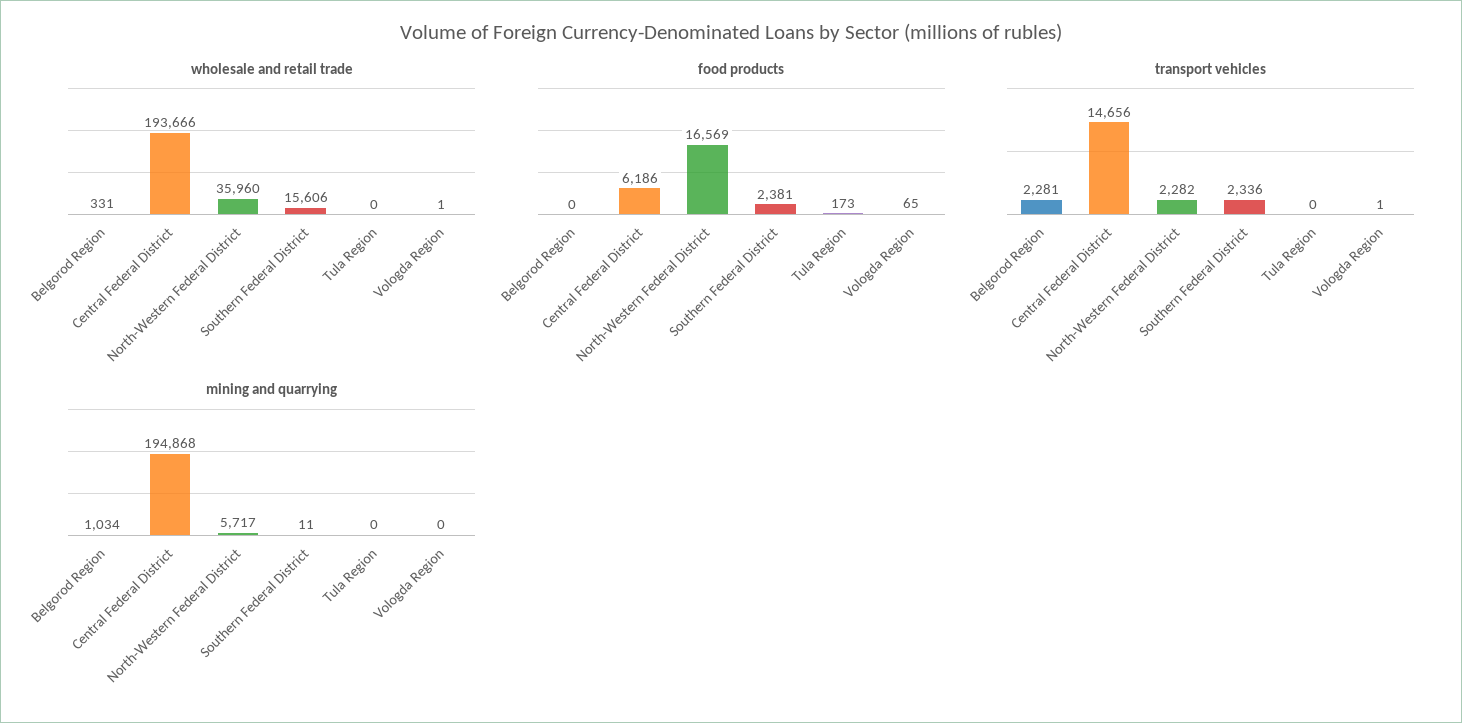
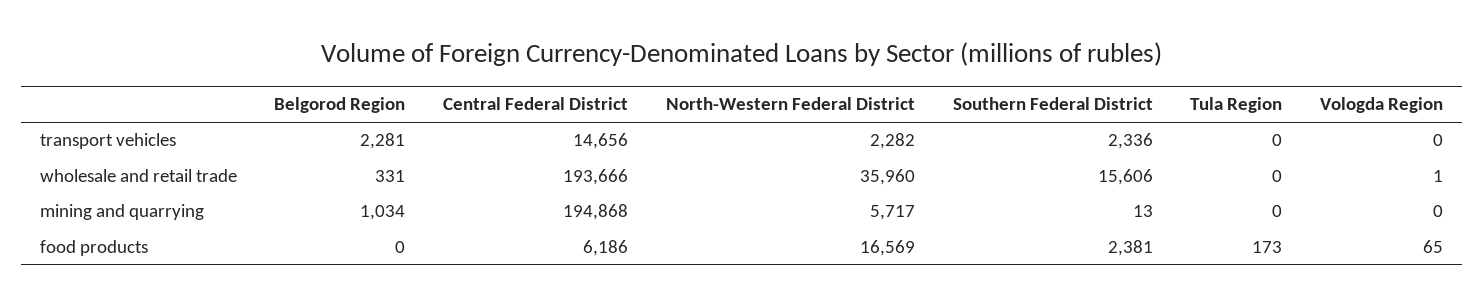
transport vehicles, Vologda Region: 1 -> 0
mining and quarrying, Southern Federal District: 11 -> 13

